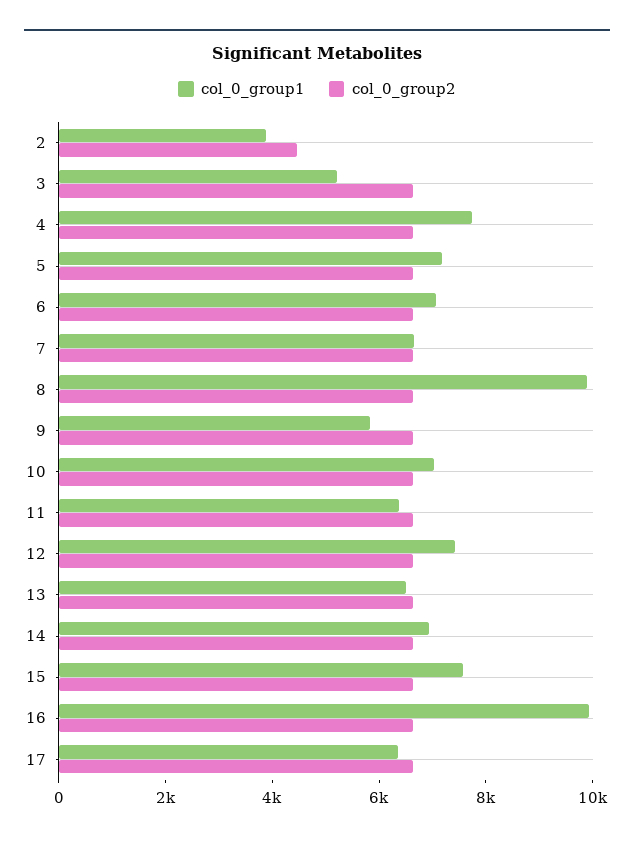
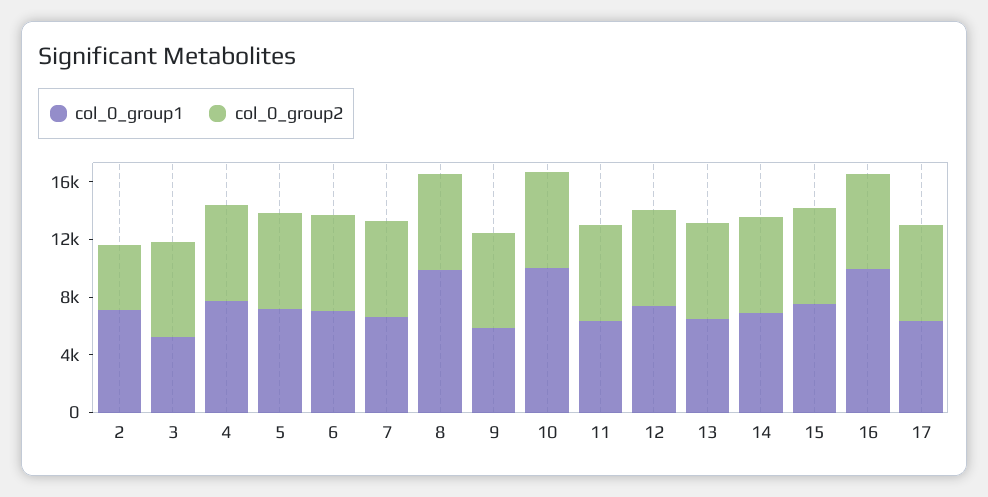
col_0_group1, 2: 4000 -> 7000
col_0_group1, 10: 7000 -> 10000

